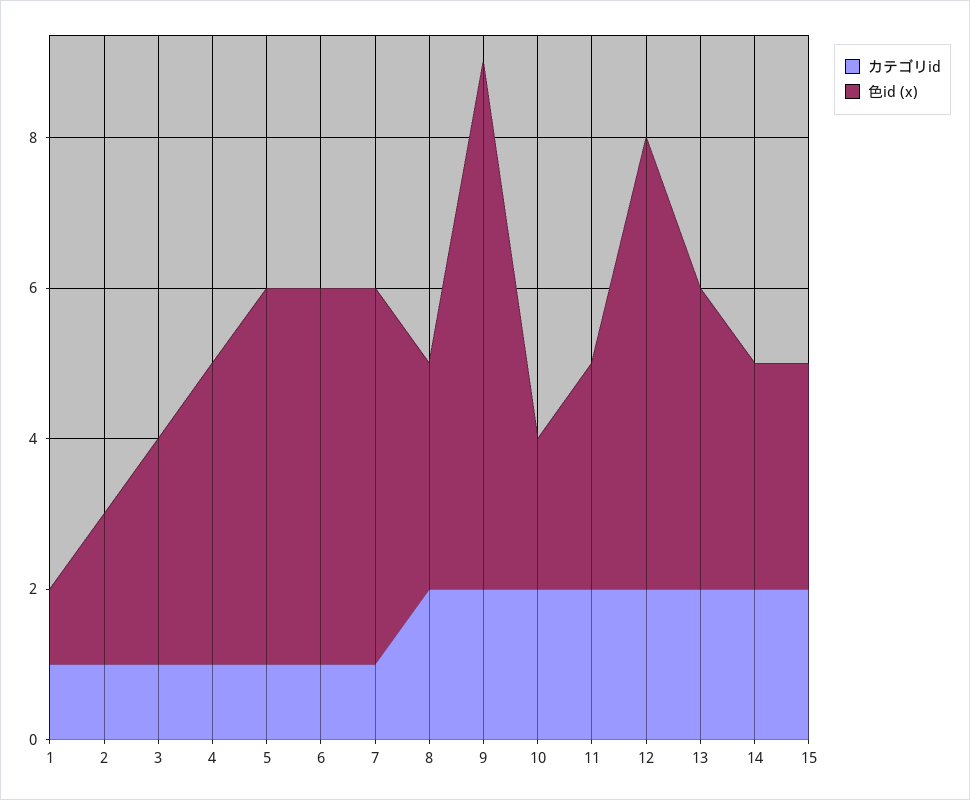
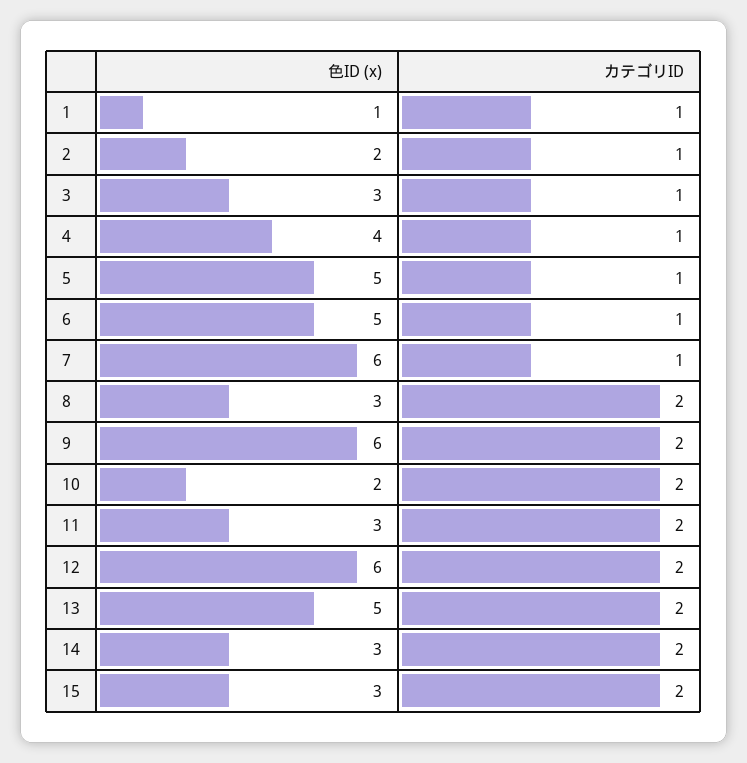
色id (x), 7: 5 -> 6
色id (x), 9: 7 -> 6
色id (x), 13: 4 -> 5

